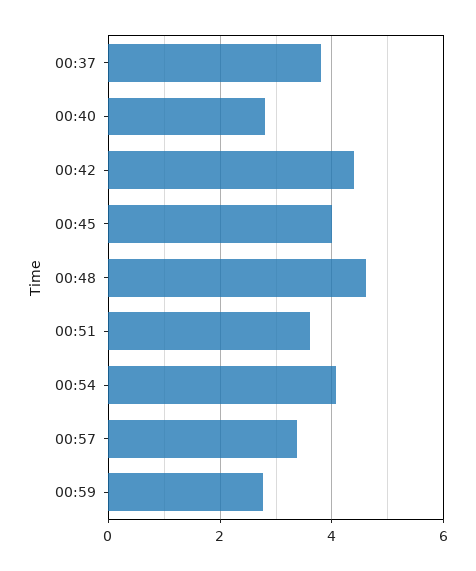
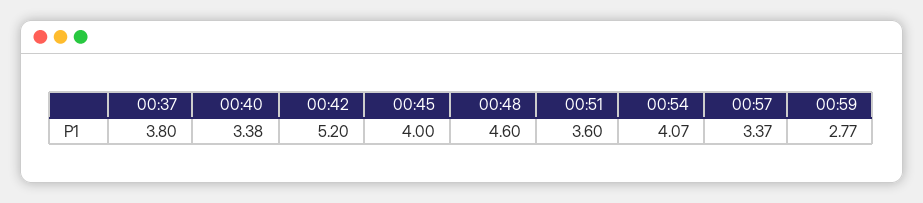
00:40: 2.8 -> 3.38
00:42: 4.4 -> 5.2

